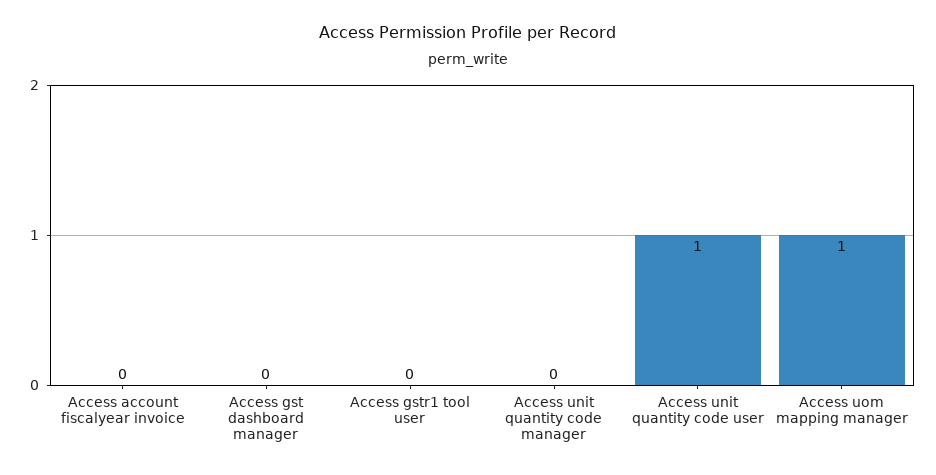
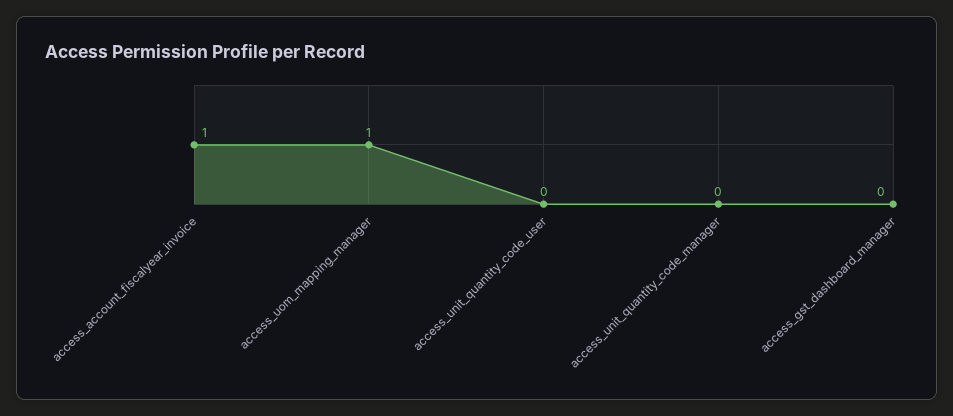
Access account fiscalyear invoice: 0 -> 1
Access gstr1 tool user: 0 -> none
Access unit quantity code user: 1 -> 0

